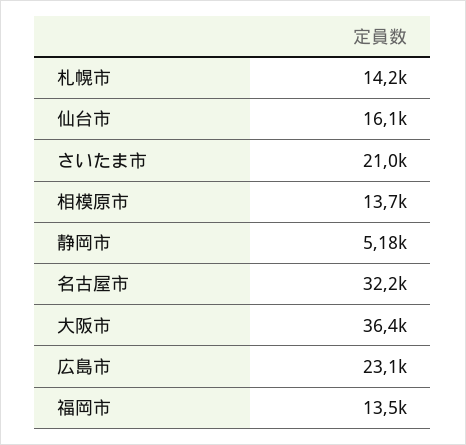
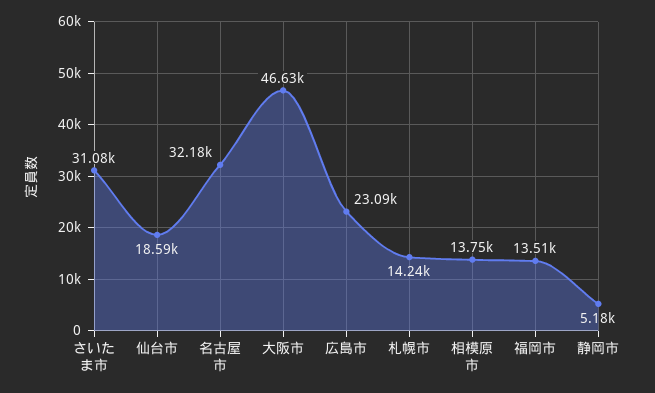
仙台市: 16100 -> 18590
さいたま市: 21000 -> 31080
大阪市: 36400 -> 46630

